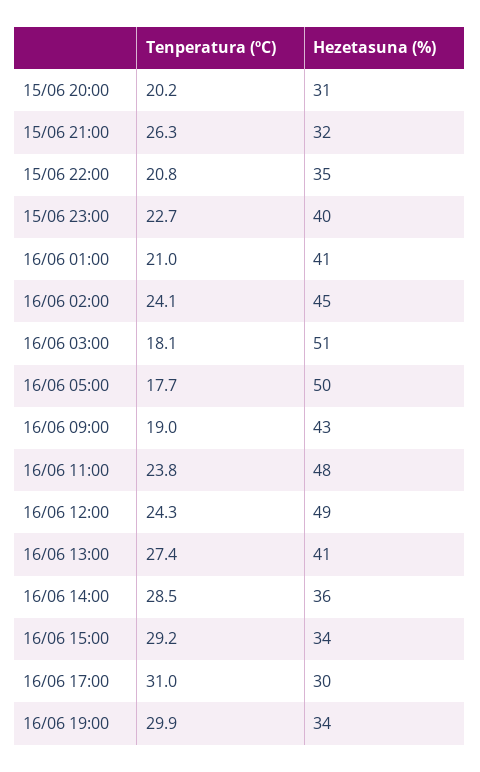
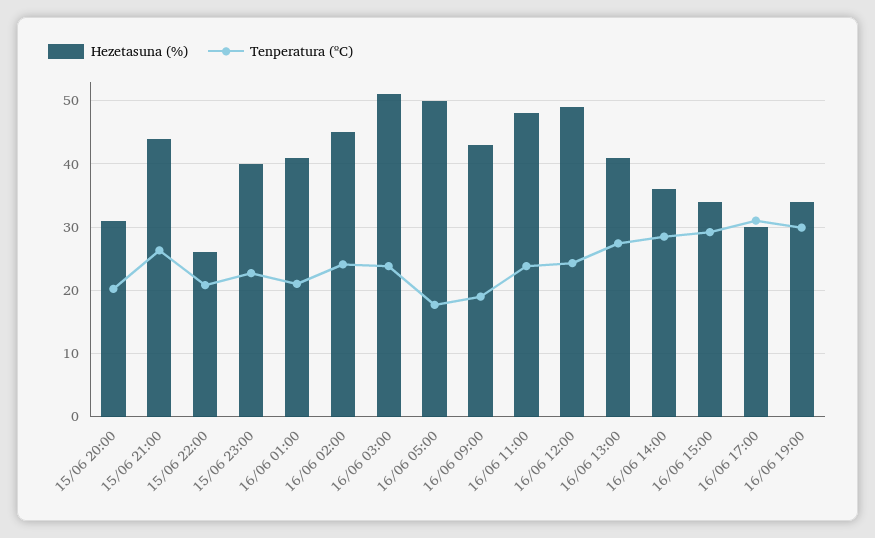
Hezetasuna (%), 15/06 21:00: 32 -> 44
Hezetasuna (%), 15/06 22:00: 35 -> 26
Tenperatura (ºC), 16/06 03:00: 18.1 -> 24

